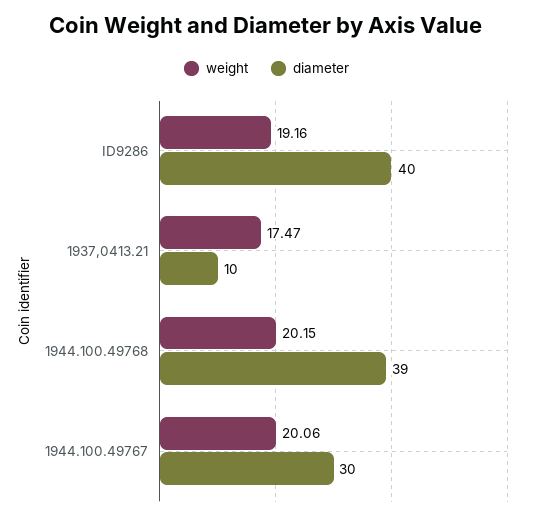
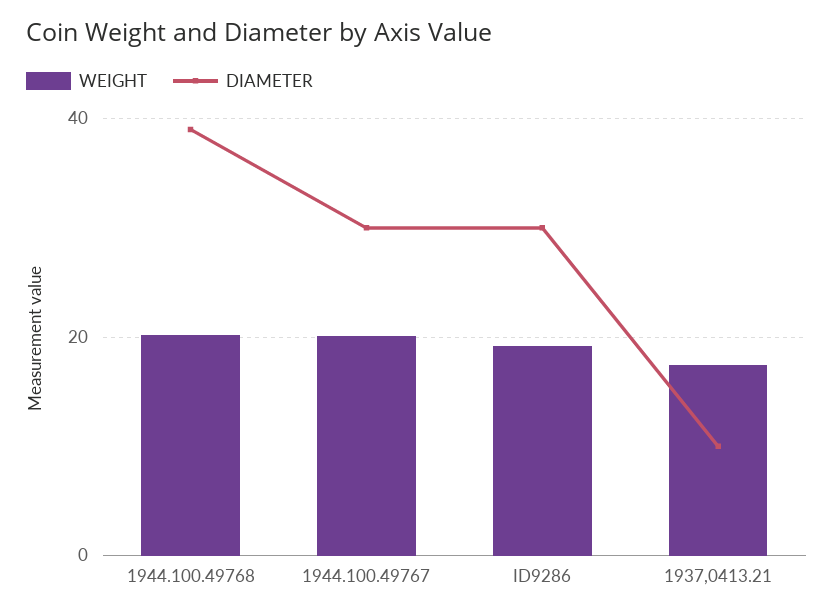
diameter, ID9286: 40 -> 30

